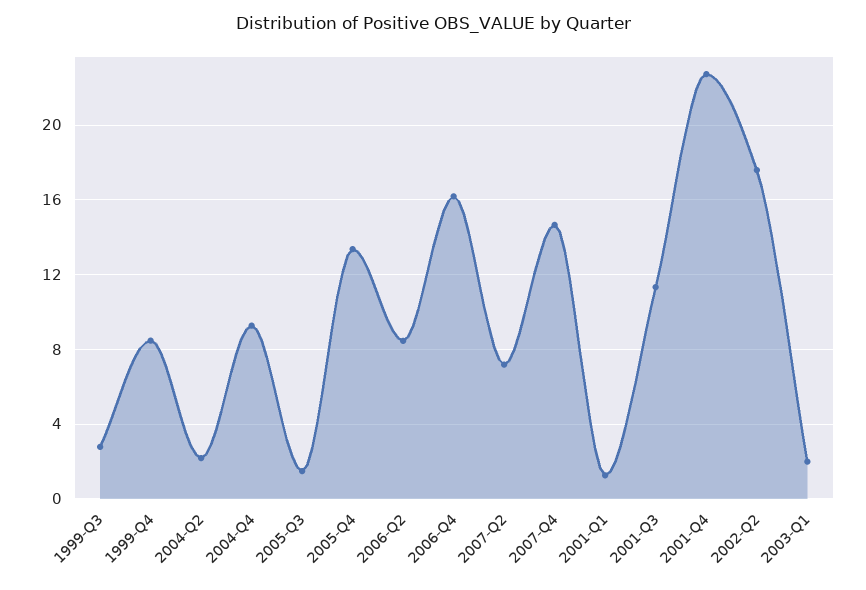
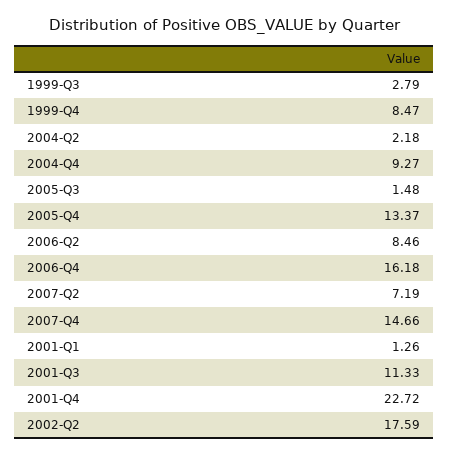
2003-Q1: 2 -> none

